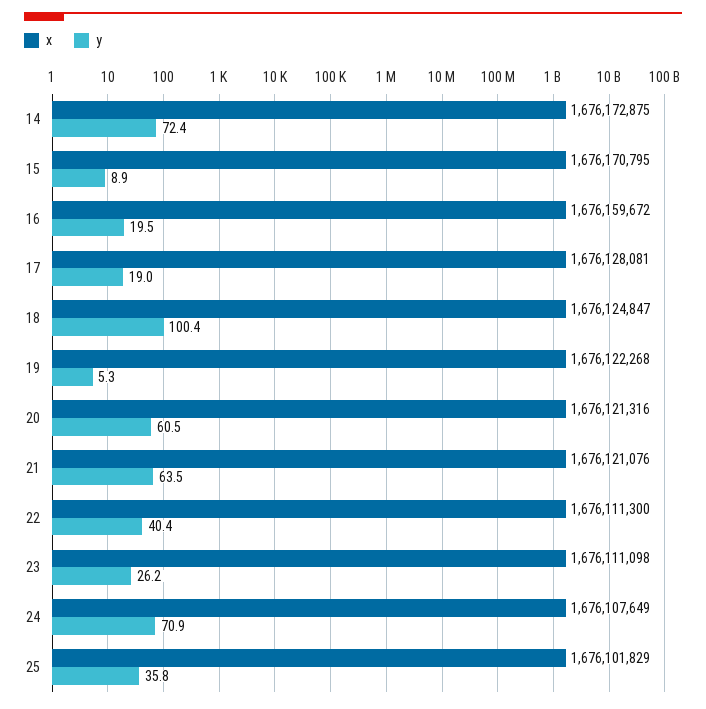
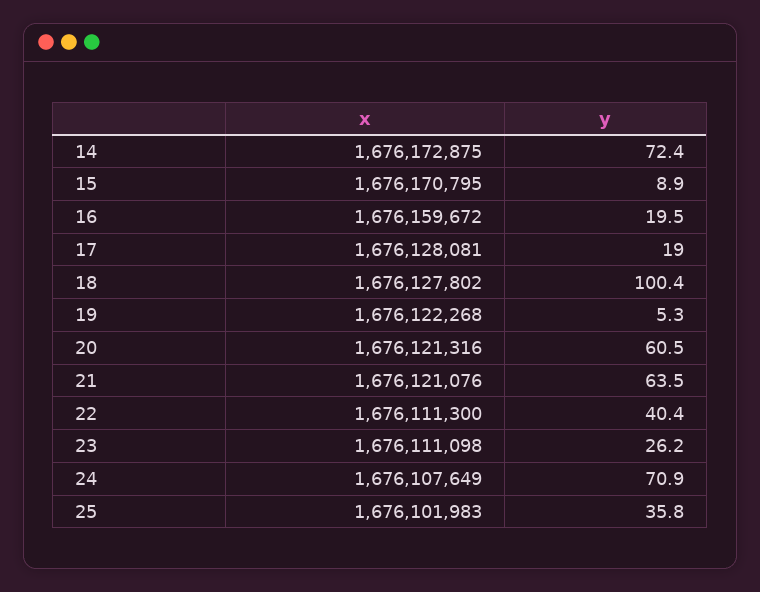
x, 18: 1676124847 -> 1676127802
x, 25: 1676101829 -> 1676101983

